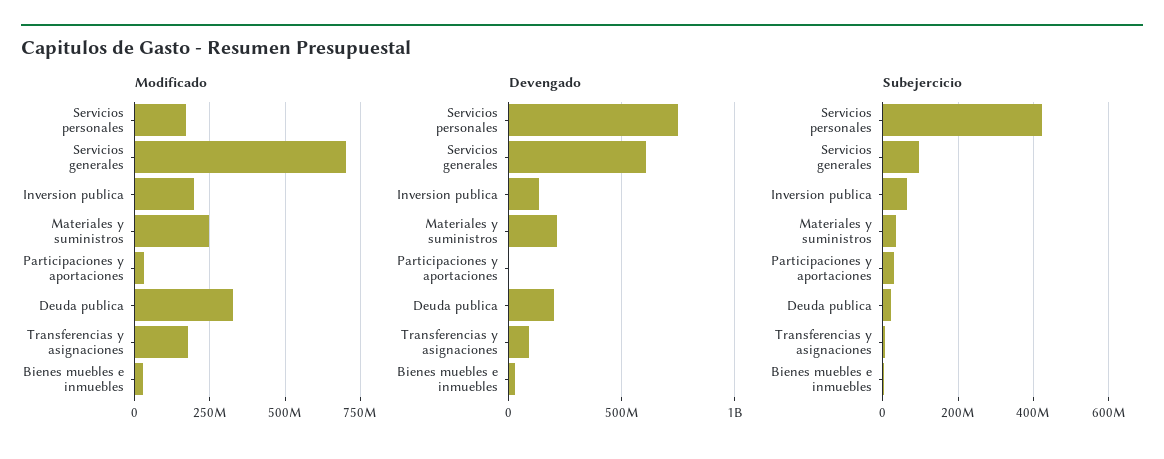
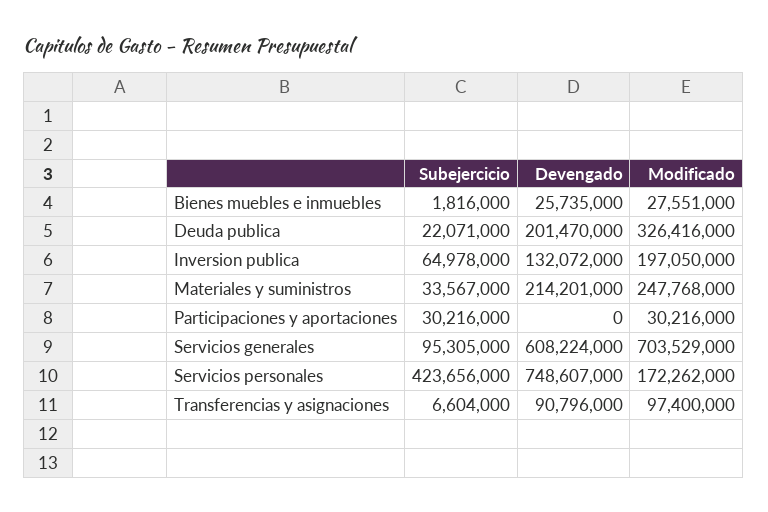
Modificado, Transferencias y asignaciones: 175000000 -> 97400000

